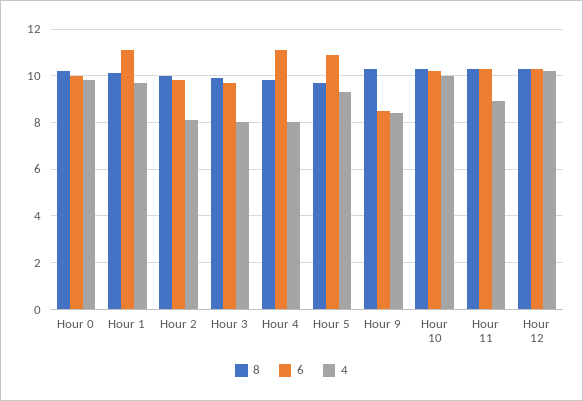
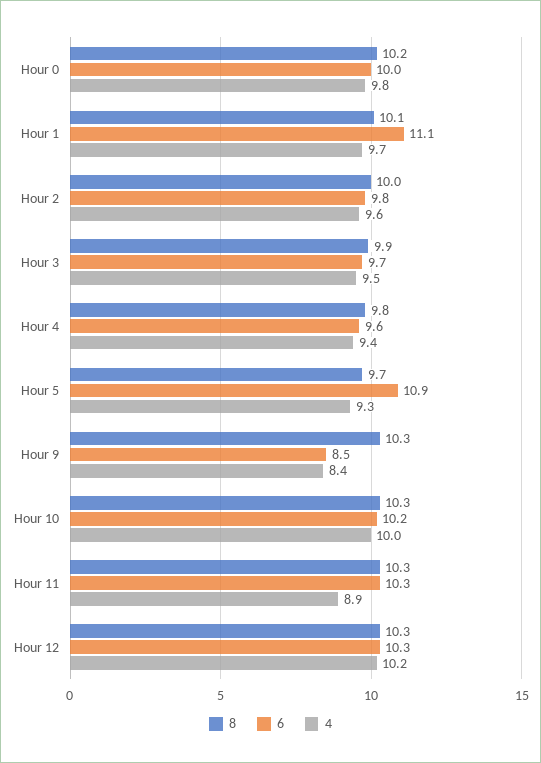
4, Hour 2: 8 -> 9.6
4, Hour 3: 8 -> 9.5
6, Hour 4: 11 -> 9.6
4, Hour 4: 8 -> 9.4

